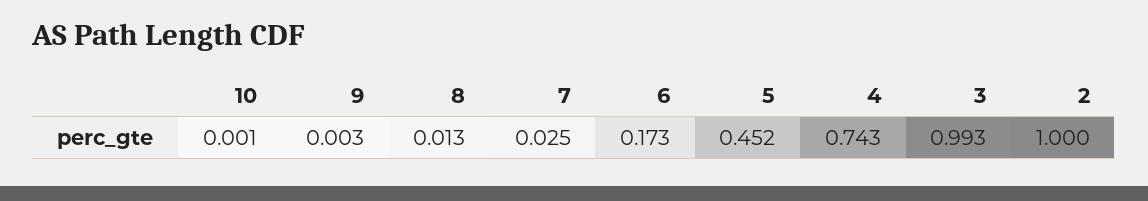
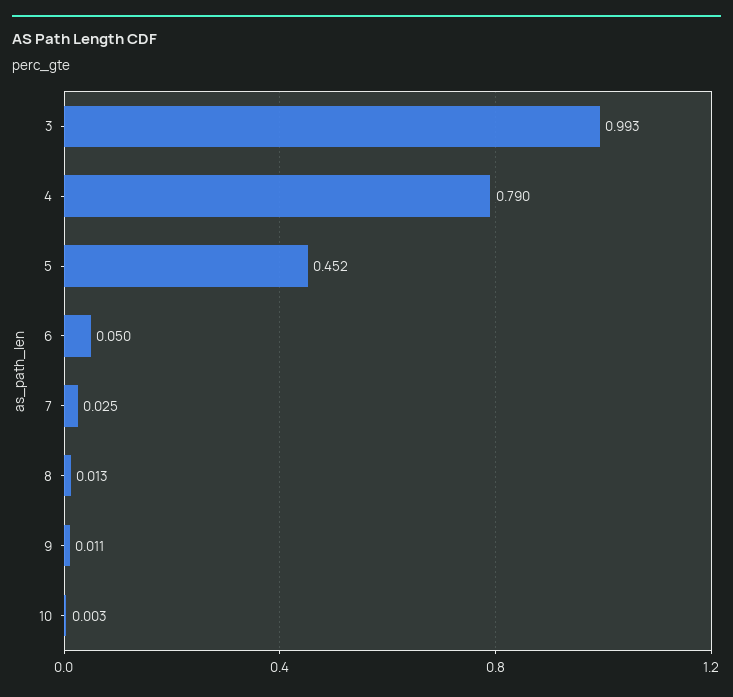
10: 0.001 -> 0.003
9: 0.003 -> 0.011
6: 0.173 -> 0.05
4: 0.743 -> 0.79
2: 1 -> none

